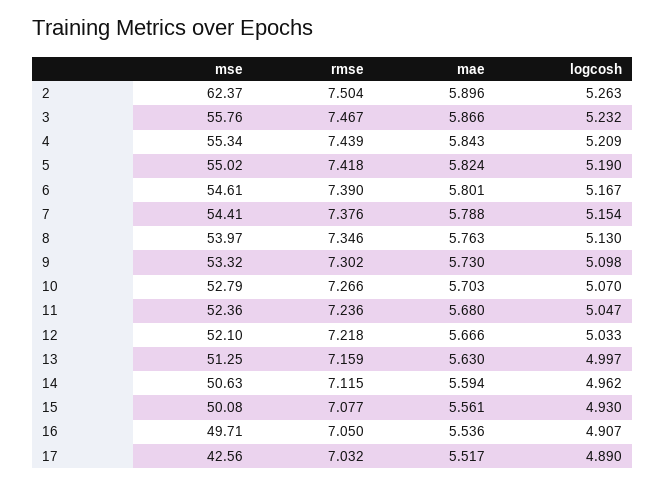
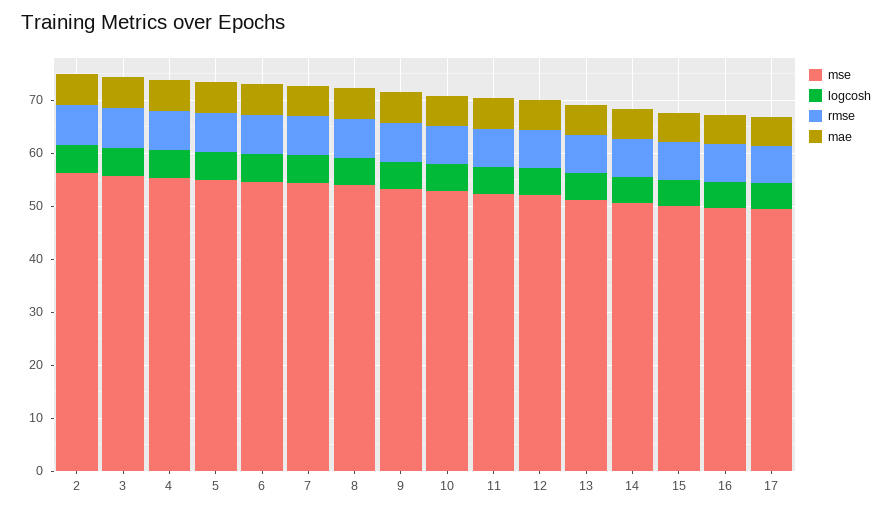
mse, 2: 62.37 -> 56
mse, 17: 42.56 -> 50

